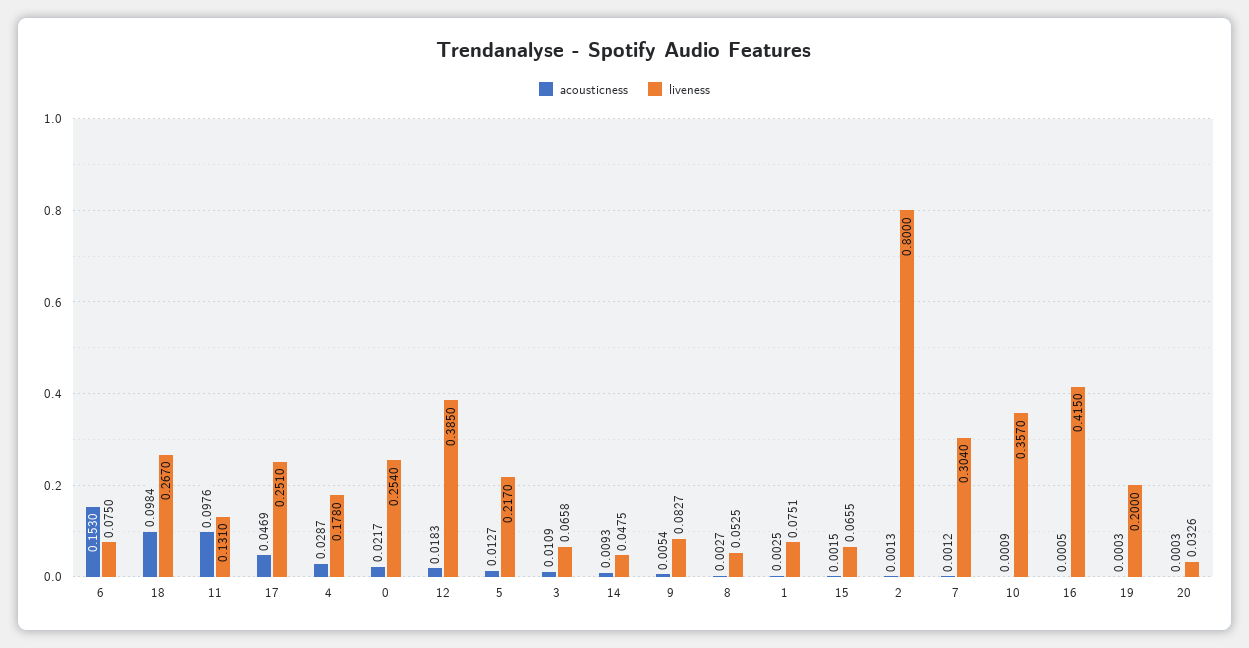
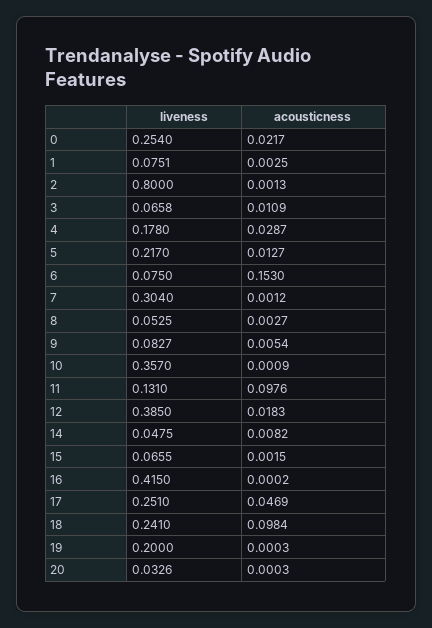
liveness, 18: 0.267 -> 0.241
acousticness, 14: 0.0093 -> 0.0082
acousticness, 16: 0.0005 -> 0.0002

